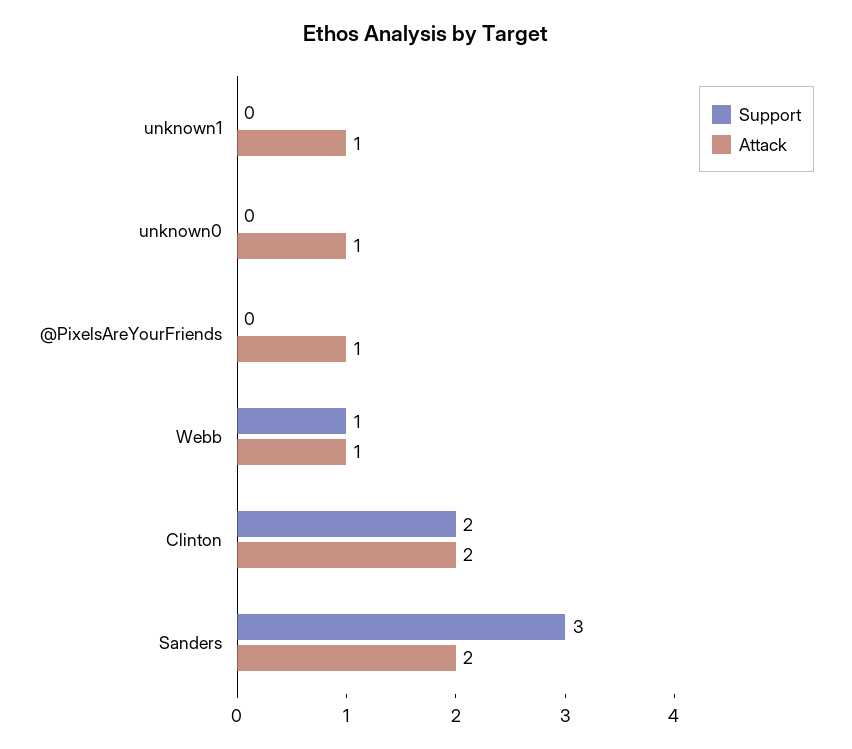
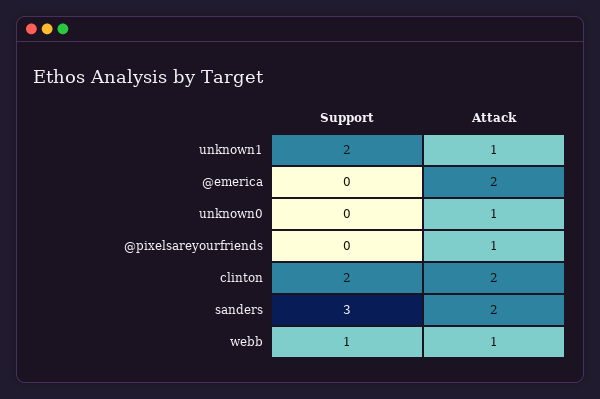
Support, unknown1: 0 -> 2
Support, @emerica: none -> 0
Attack, @emerica: none -> 2

